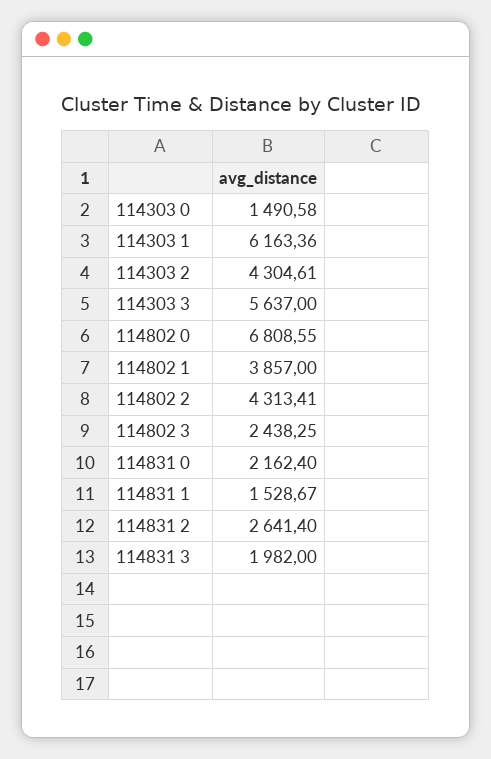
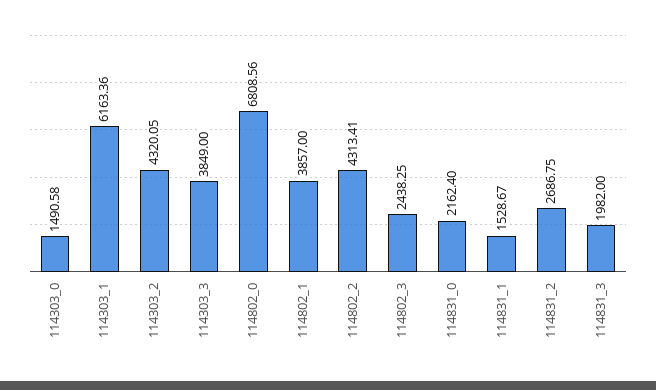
114303 2: 4304.61 -> 4320.05
114303 3: 5637 -> 3849
114802 0: 6808.55 -> 6808.56
114831 2: 2641.4 -> 2686.75

